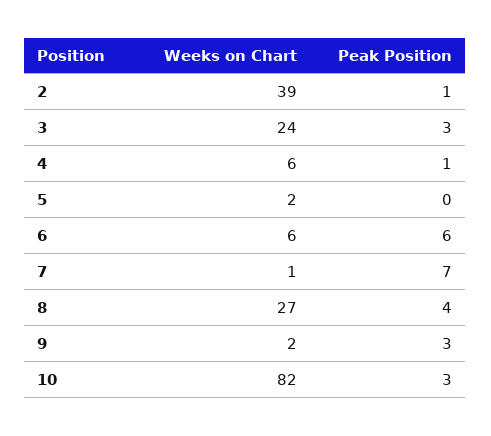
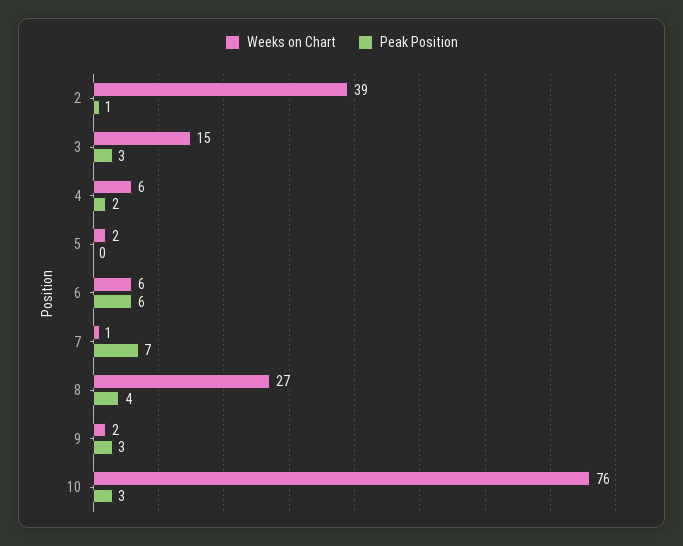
Weeks on Chart, 3: 24 -> 15
Peak Position, 4: 1 -> 2
Weeks on Chart, 10: 82 -> 76

